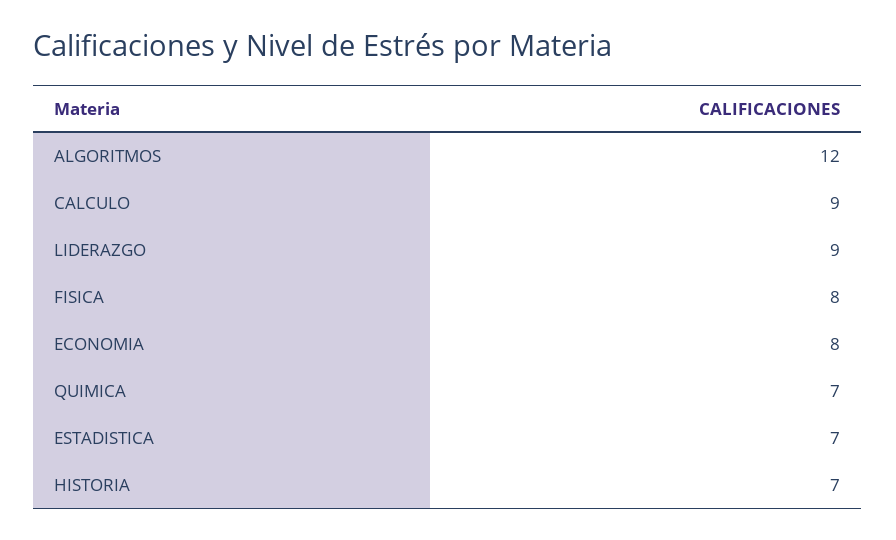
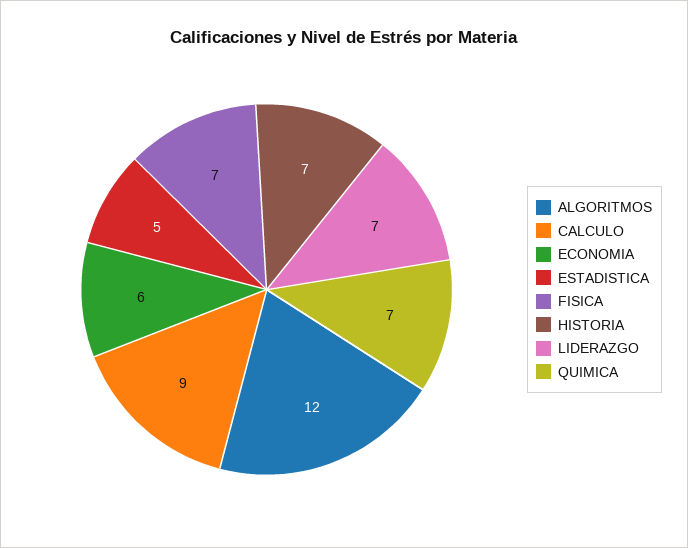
LIDERAZGO: 9 -> 7
FISICA: 8 -> 7
ECONOMIA: 8 -> 6
ESTADISTICA: 7 -> 5

